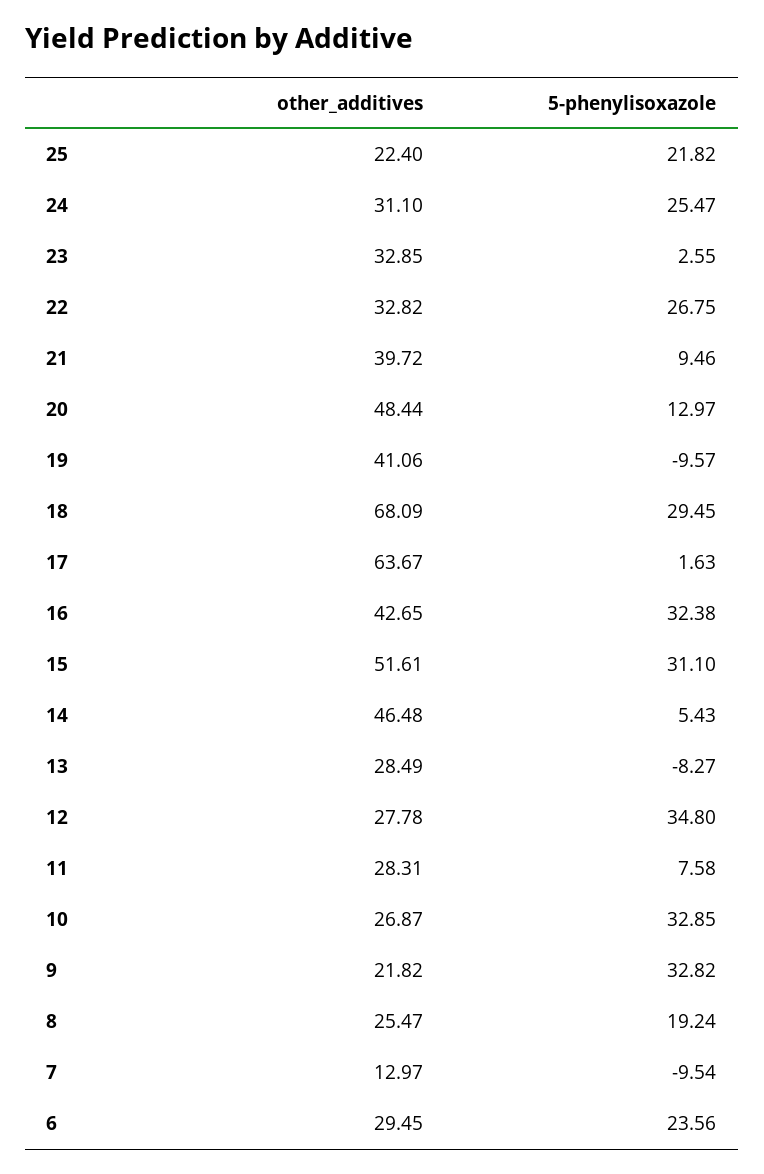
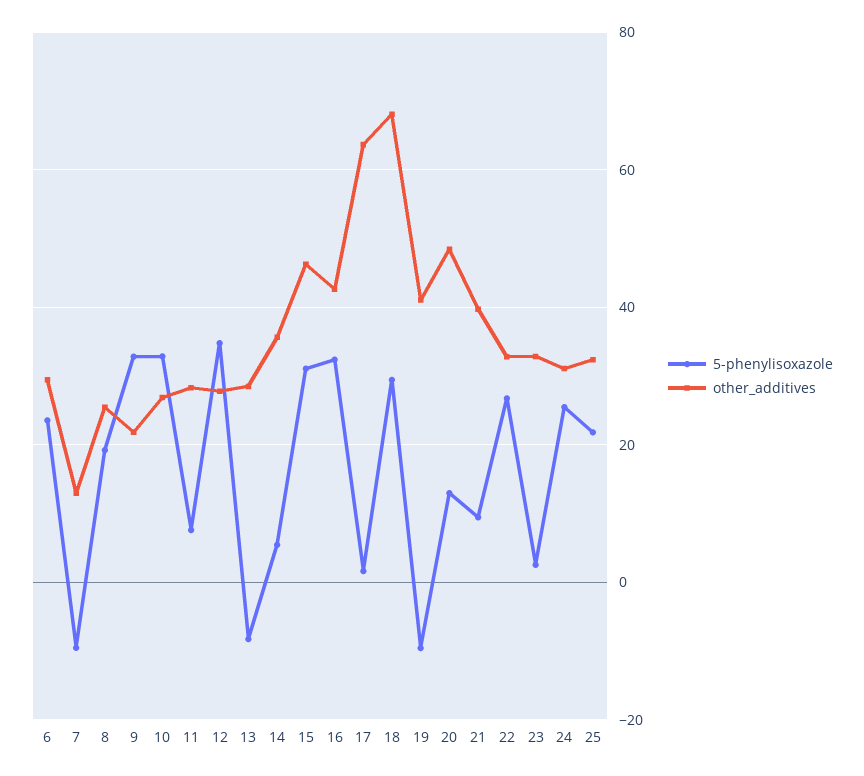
other_additives, 25: 22.4 -> 32
other_additives, 15: 51.61 -> 46
other_additives, 14: 46.48 -> 36

